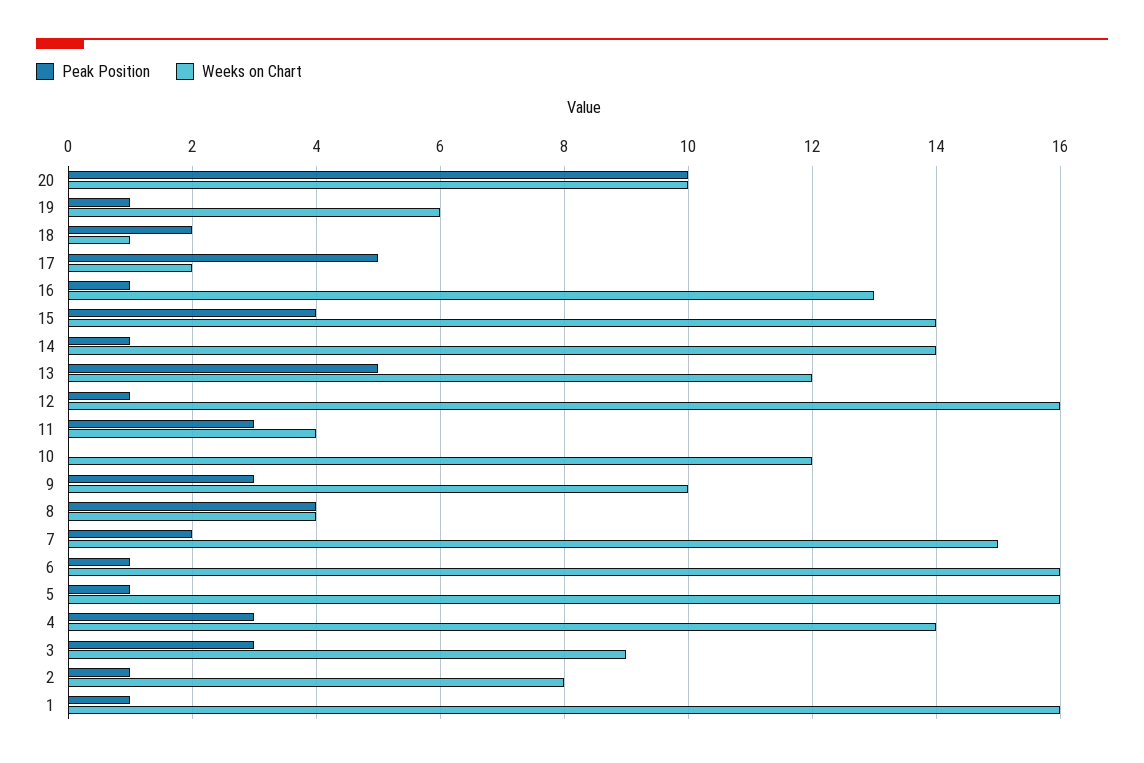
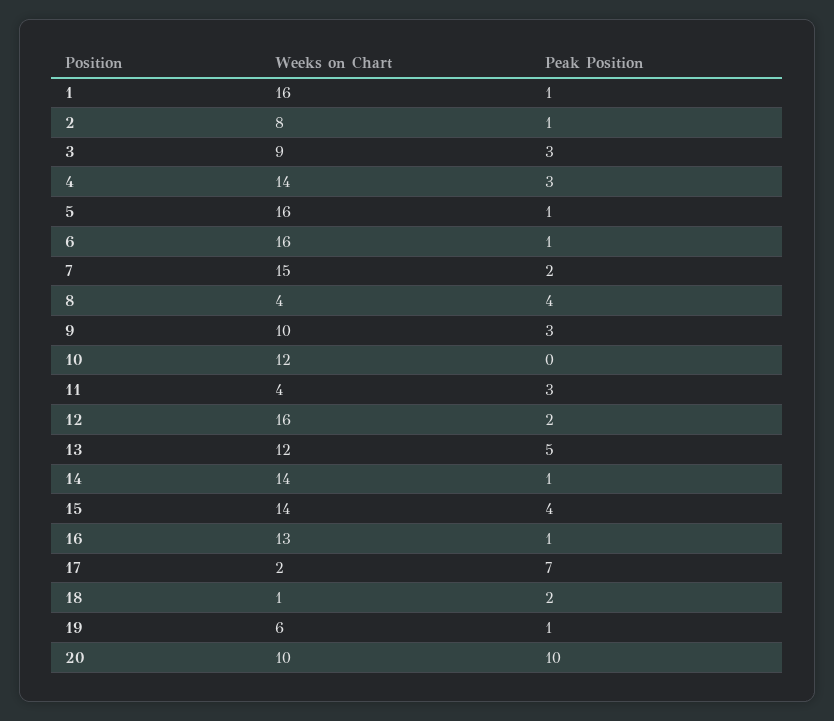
Peak Position, 17: 5 -> 7
Peak Position, 12: 1 -> 2

